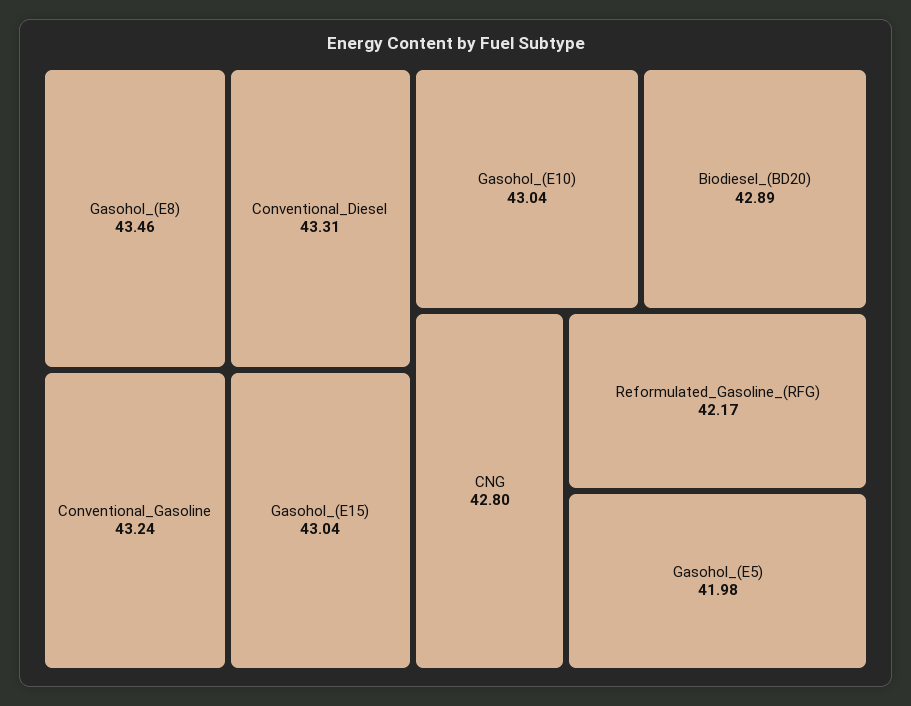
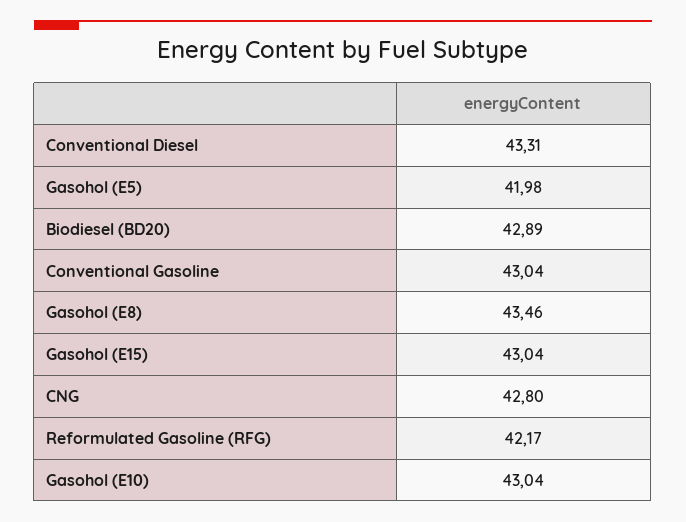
Conventional_Gasoline: 43.24 -> 43.04

